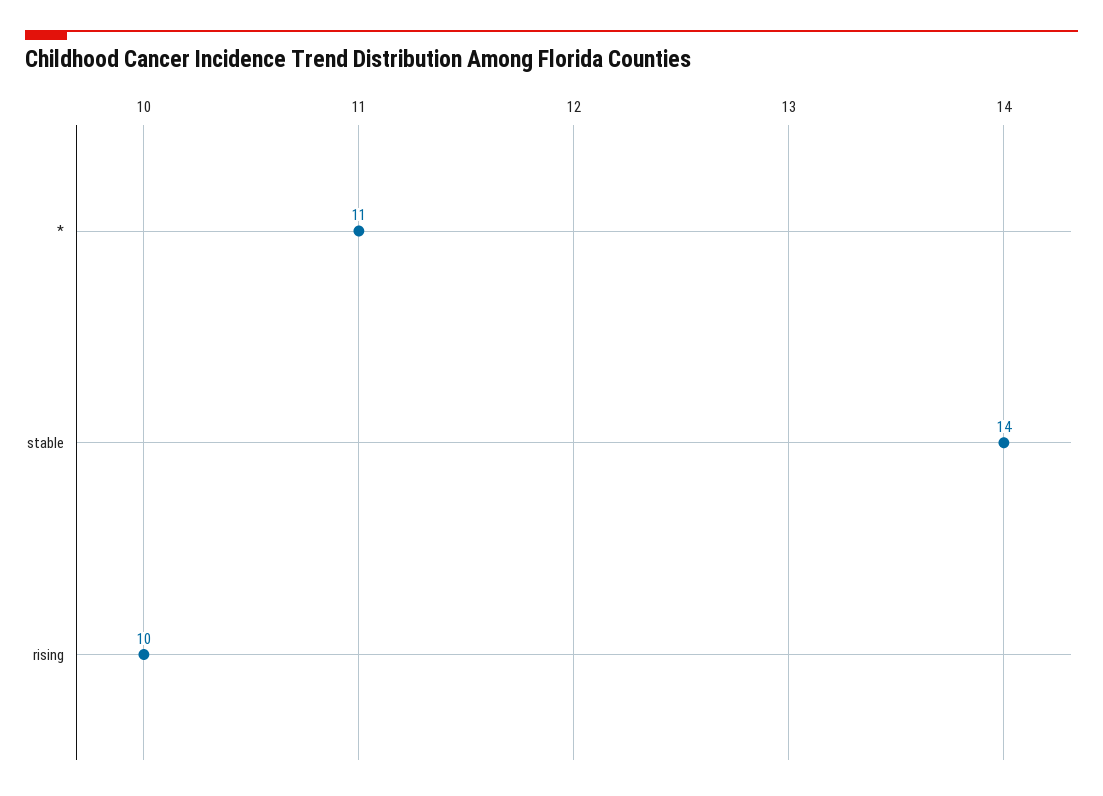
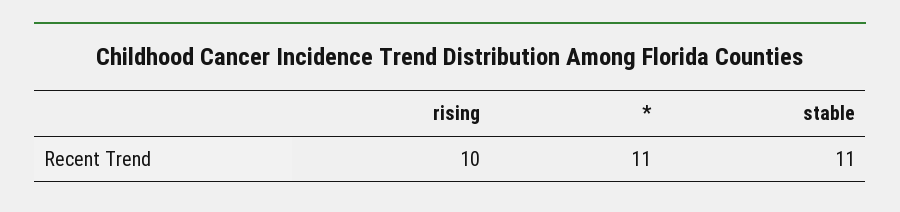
stable: 14 -> 11

